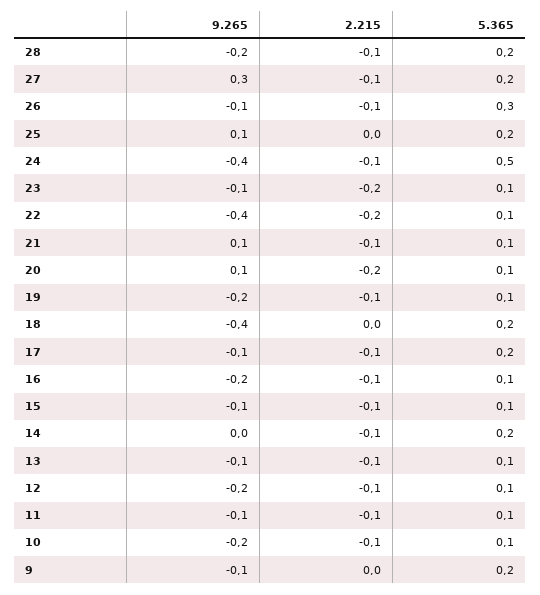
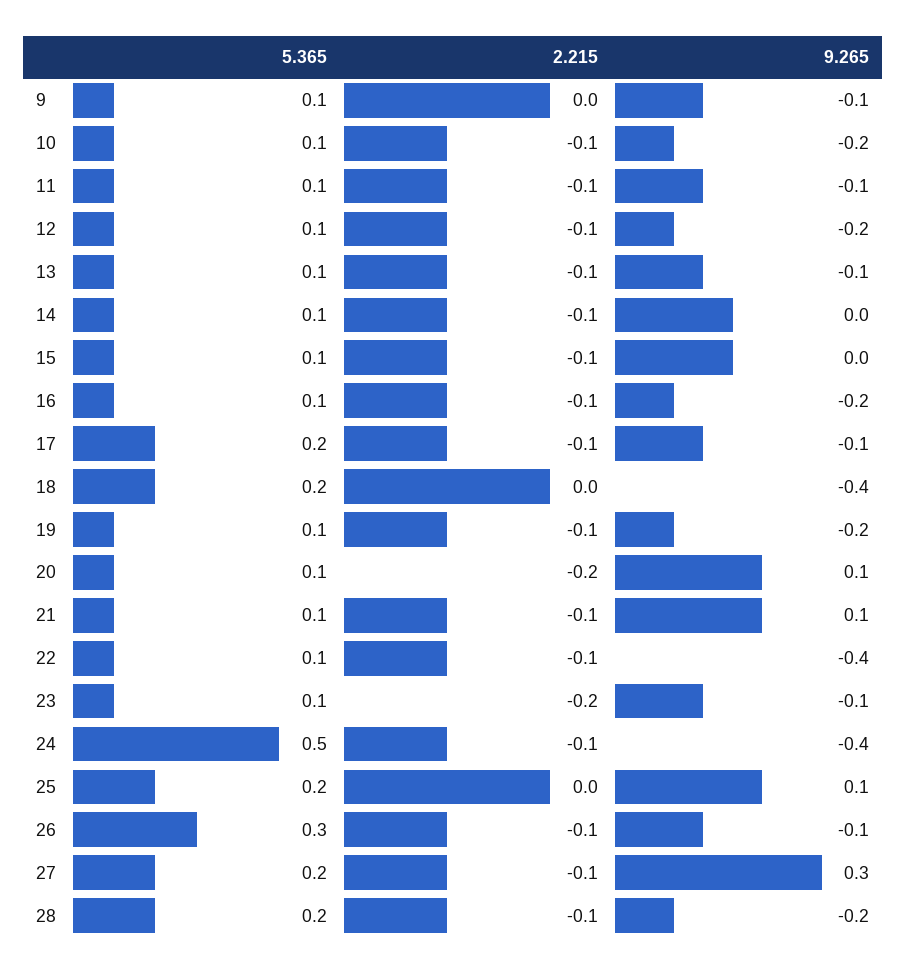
2.215, 22: -0.2 -> -0.1
9.265, 15: -0.1 -> 0
5.365, 14: 0.2 -> 0.1
5.365, 9: 0.2 -> 0.1

